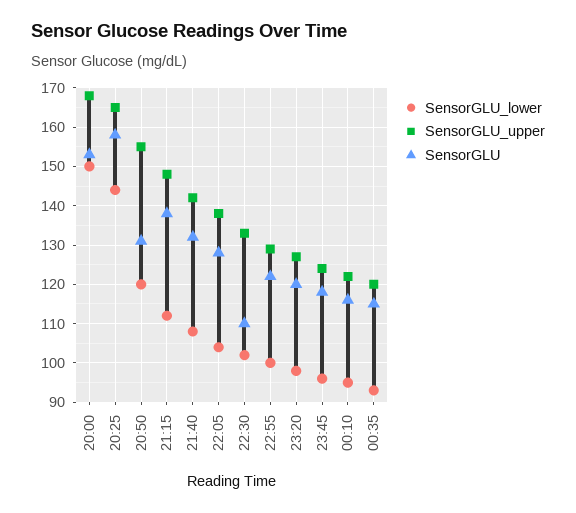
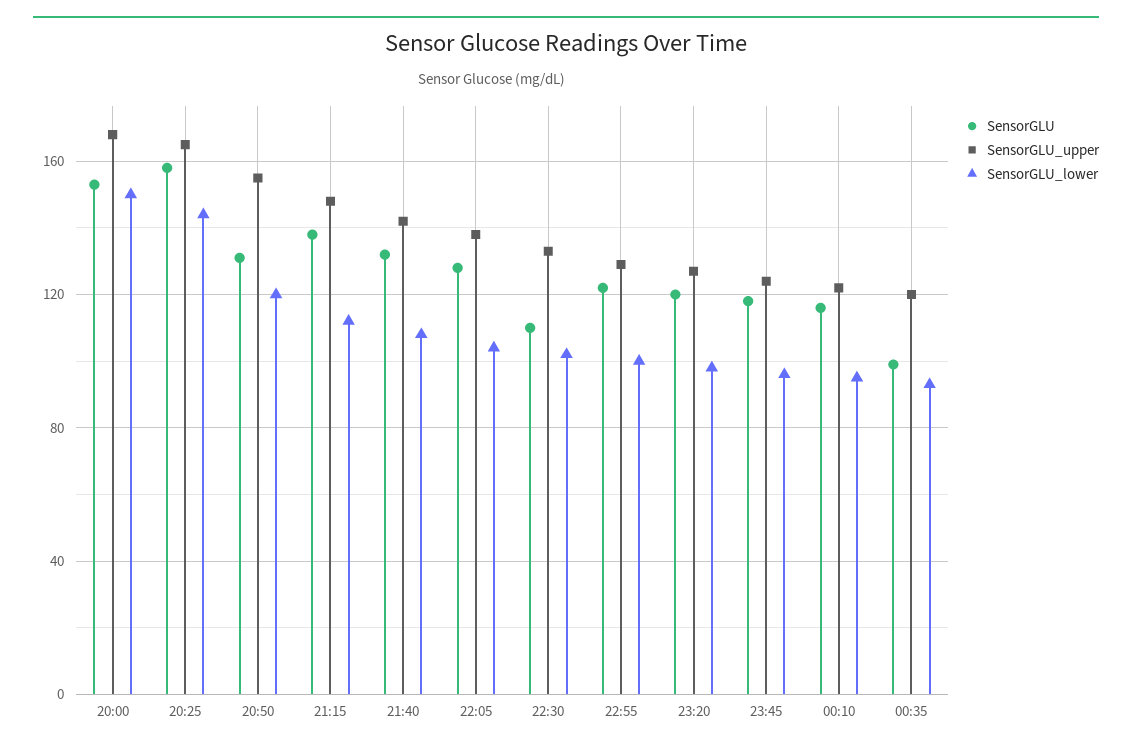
SensorGLU, 00:35: 115 -> 100

